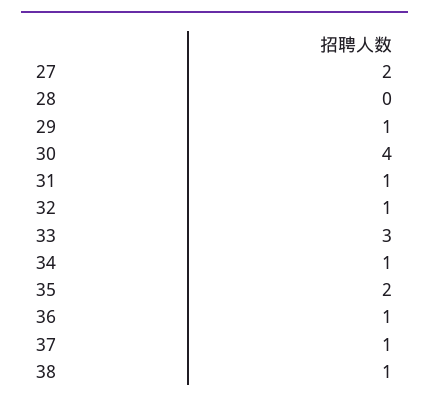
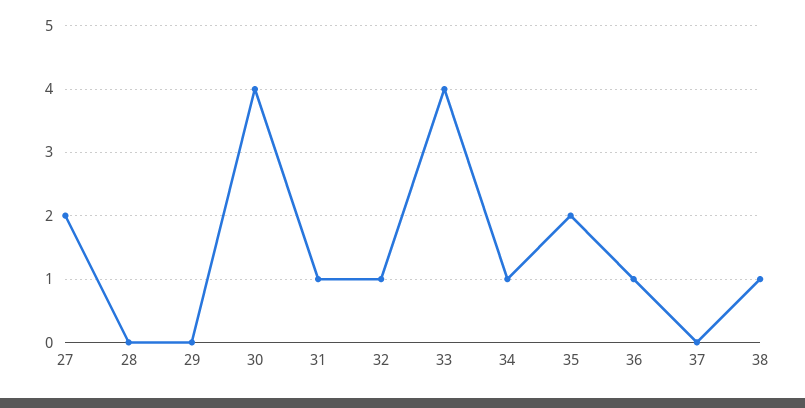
29: 1 -> 0
33: 3 -> 4
37: 1 -> 0

